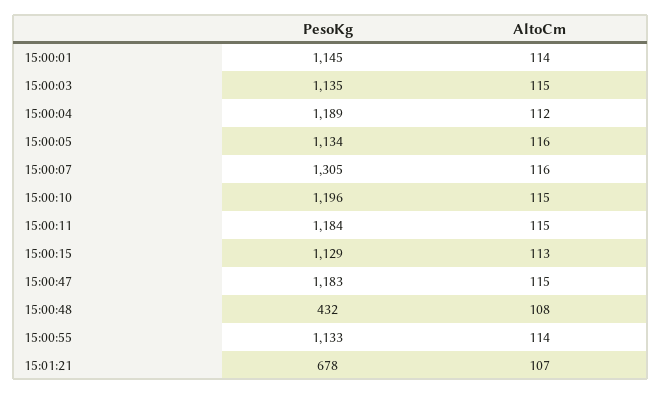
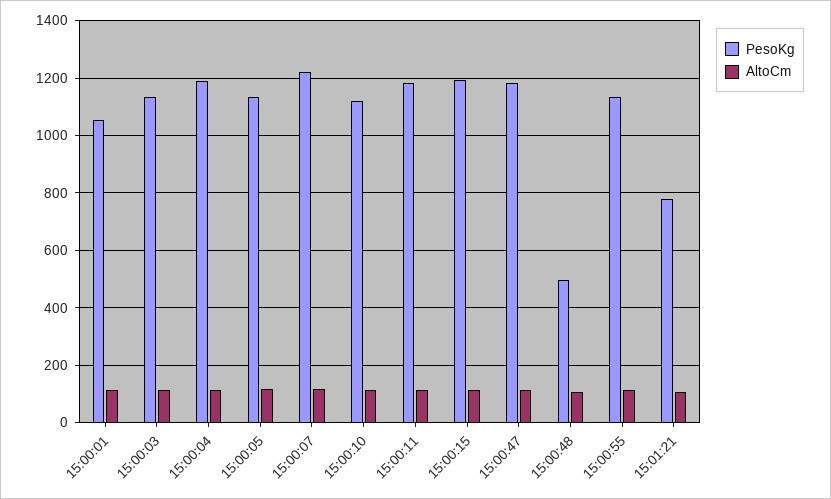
PesoKg, 15:00:01: 1145 -> 1050
PesoKg, 15:00:07: 1305 -> 1225
PesoKg, 15:00:10: 1196 -> 1125
PesoKg, 15:00:15: 1129 -> 1200
PesoKg, 15:00:48: 432 -> 500
PesoKg, 15:01:21: 678 -> 775

